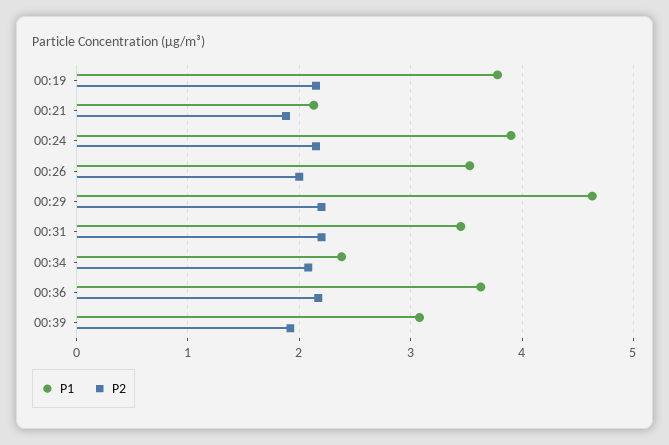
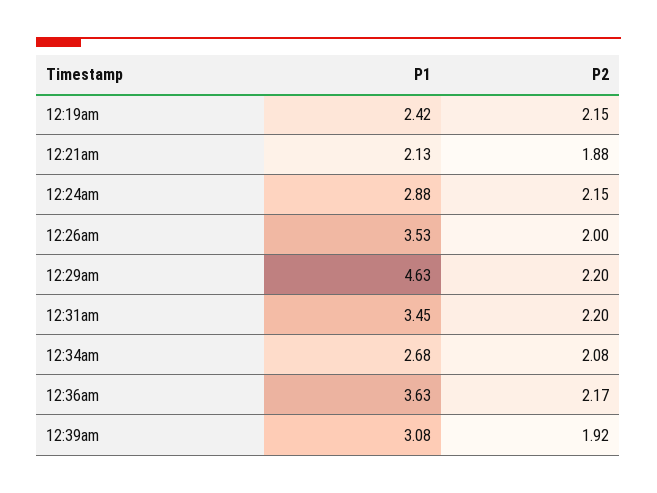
P1, 00:19: 3.8 -> 2.42
P1, 00:24: 3.9 -> 2.88
P1, 00:34: 2.4 -> 2.68

